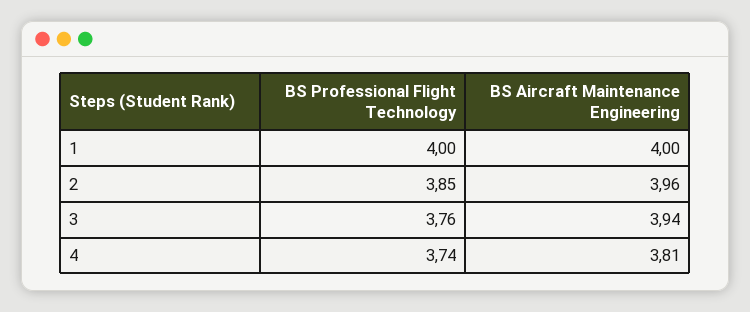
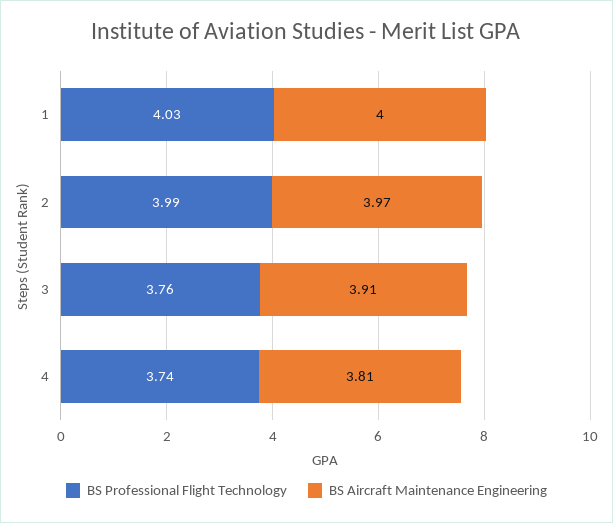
BS Professional Flight Technology, 1: 4 -> 4.03
BS Professional Flight Technology, 2: 3.85 -> 3.99
BS Aircraft Maintenance Engineering, 2: 3.96 -> 3.97
BS Aircraft Maintenance Engineering, 3: 3.94 -> 3.91

